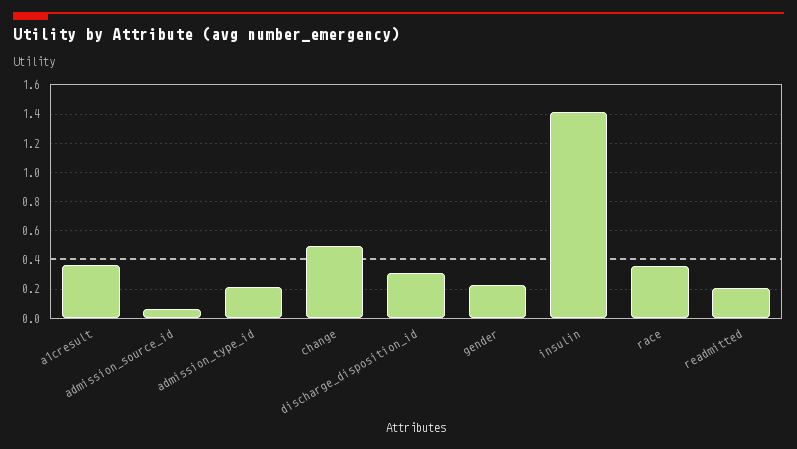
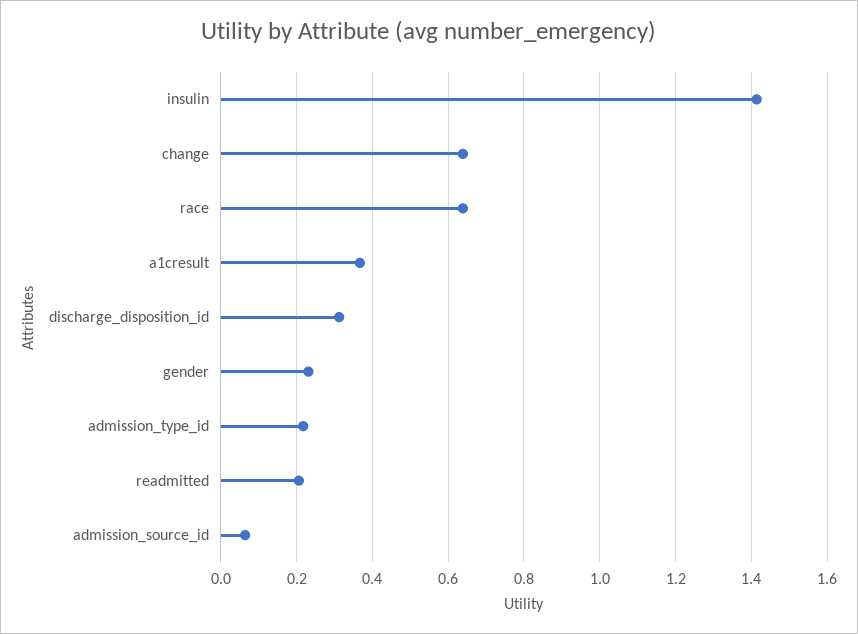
change: 0.5 -> 0.64
race: 0.35 -> 0.64

